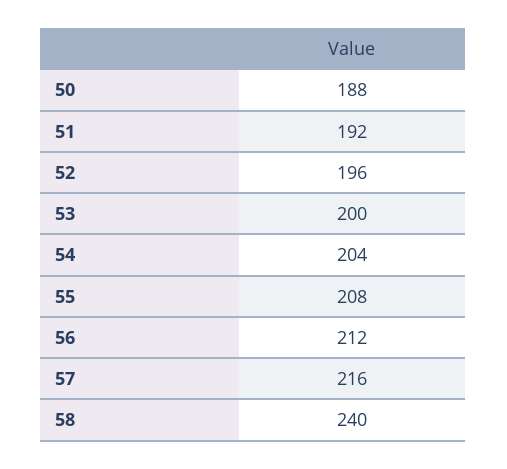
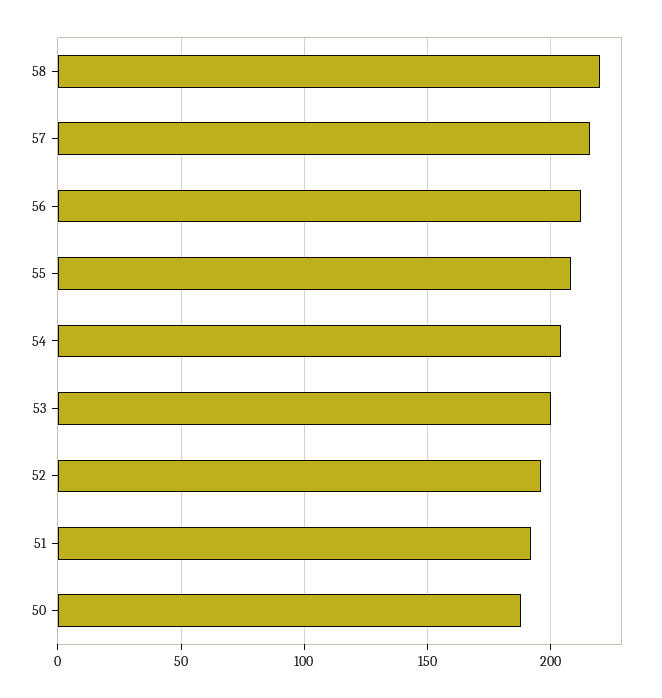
58: 240 -> 220

